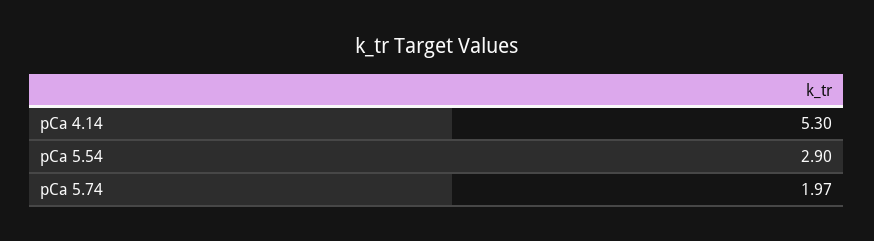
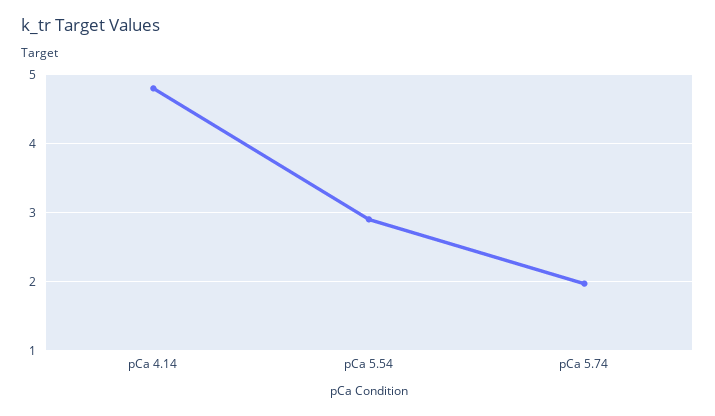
pCa 4.14: 5.3 -> 4.8

